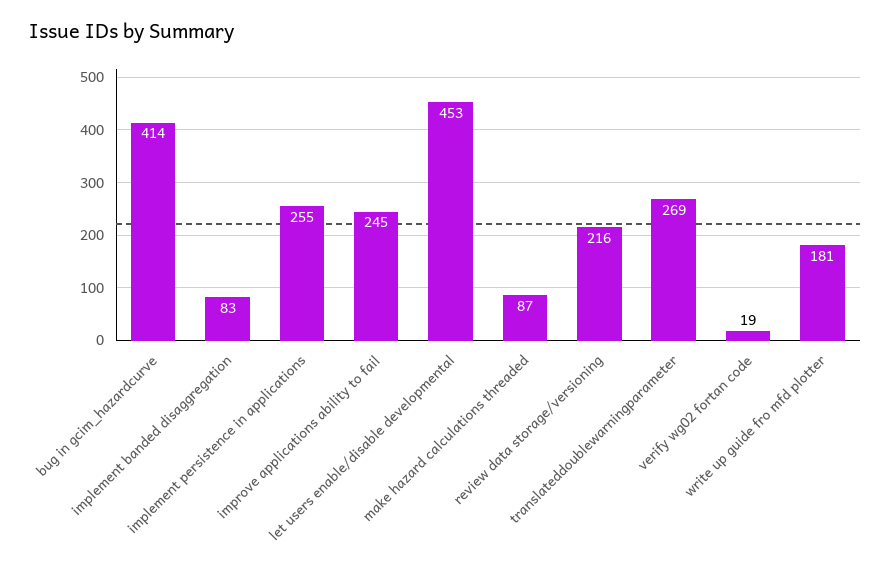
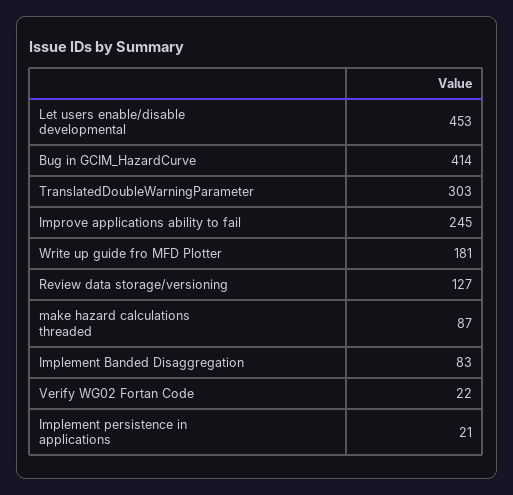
implement persistence in applications: 255 -> 21
review data storage/versioning: 216 -> 127
translateddoublewarningparameter: 269 -> 303
verify wg02 fortan code: 19 -> 22

